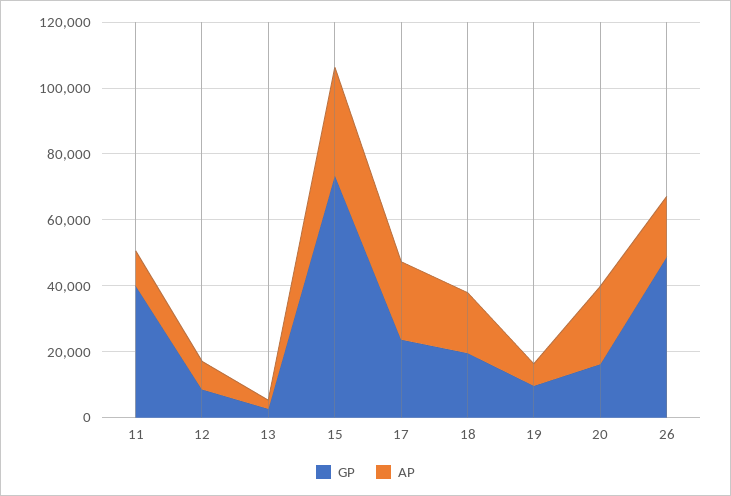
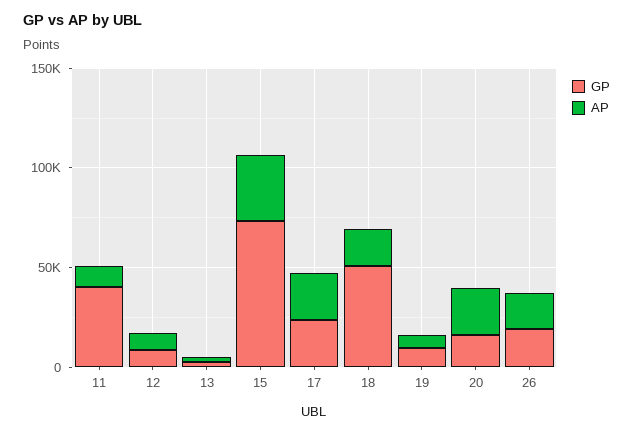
GP, 18: 20000 -> 50000
GP, 26: 50000 -> 20000

